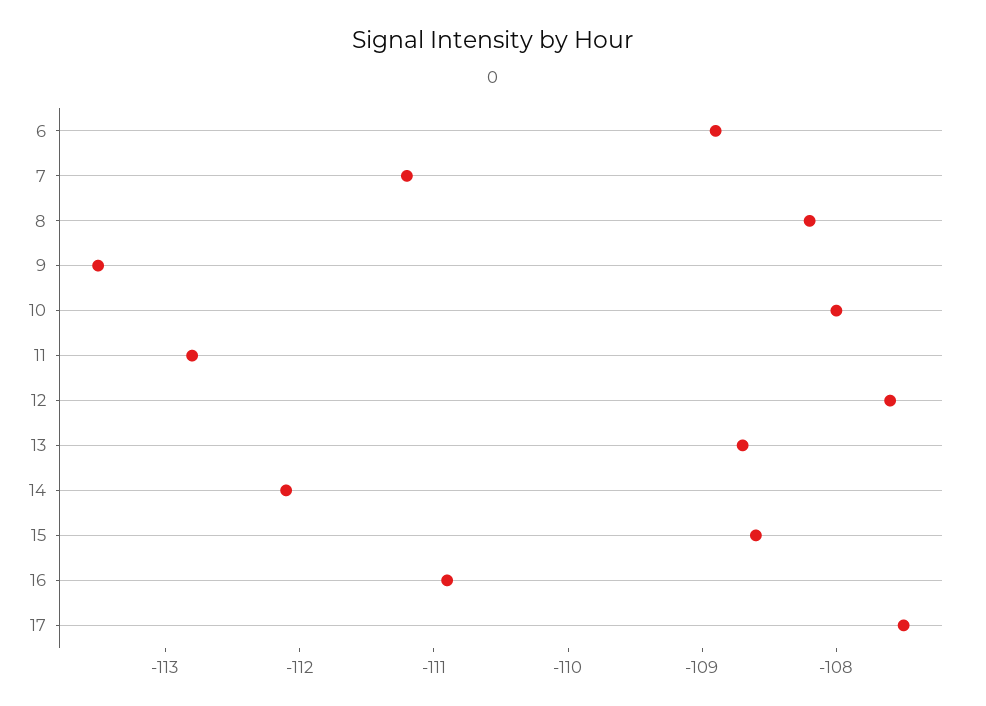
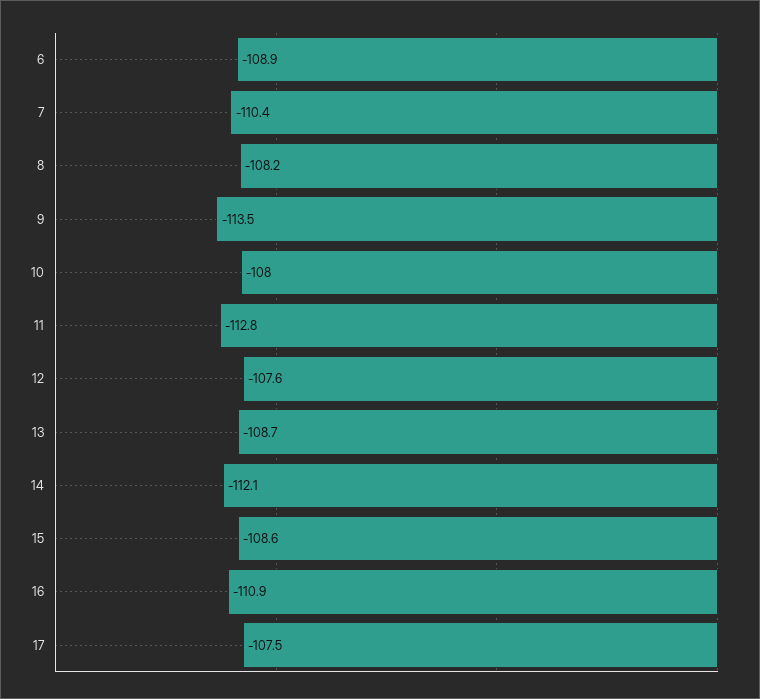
7: -111.2 -> -110.4

